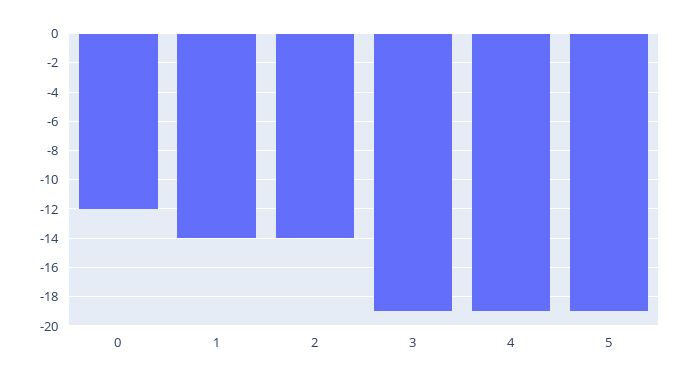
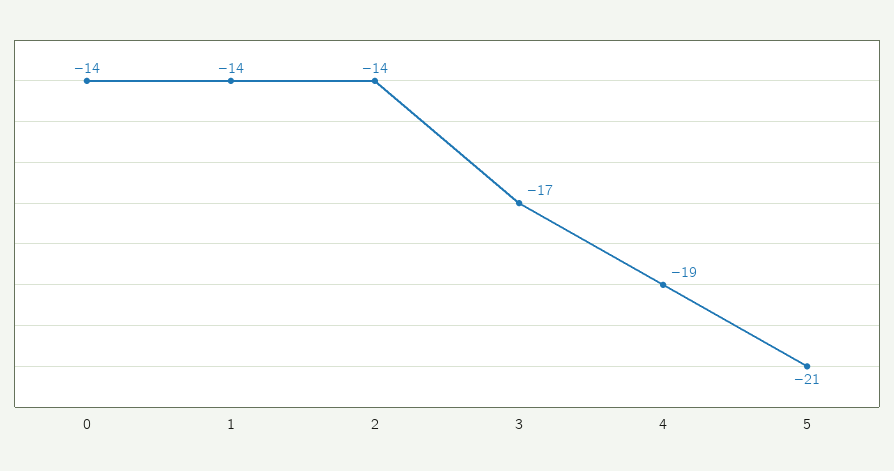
0: -12 -> -14
3: -19 -> -17
5: -19 -> -21

